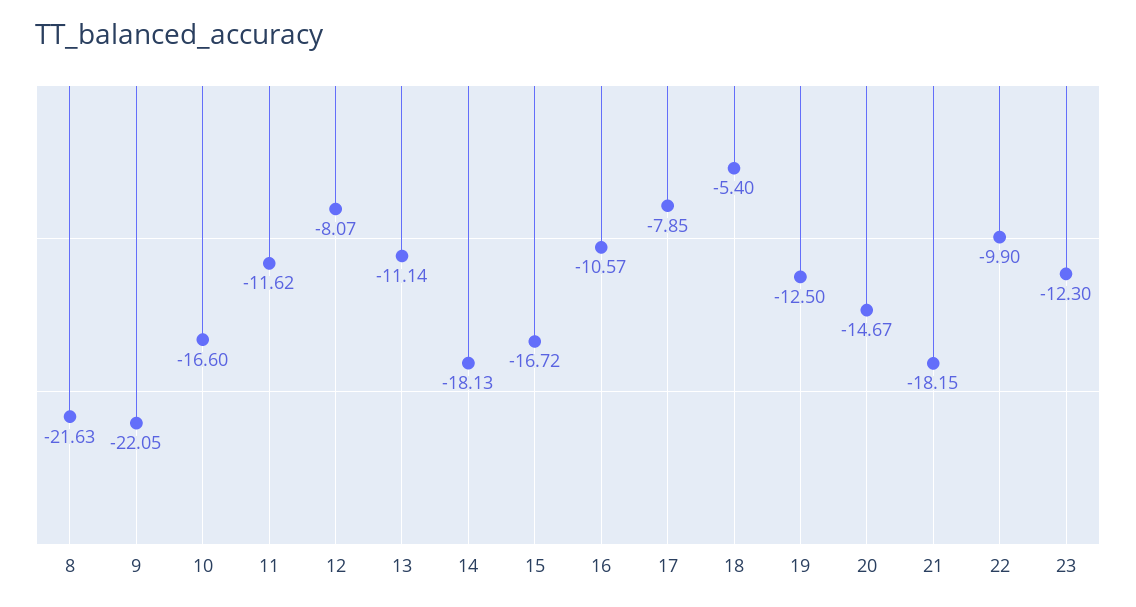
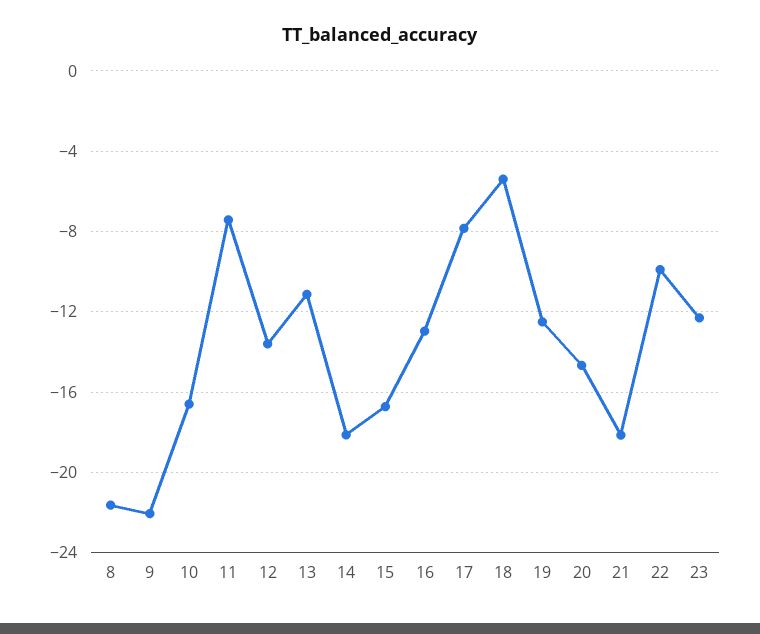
11: -11.62 -> -7.5
12: -8.07 -> -13.5
16: -10.57 -> -13

